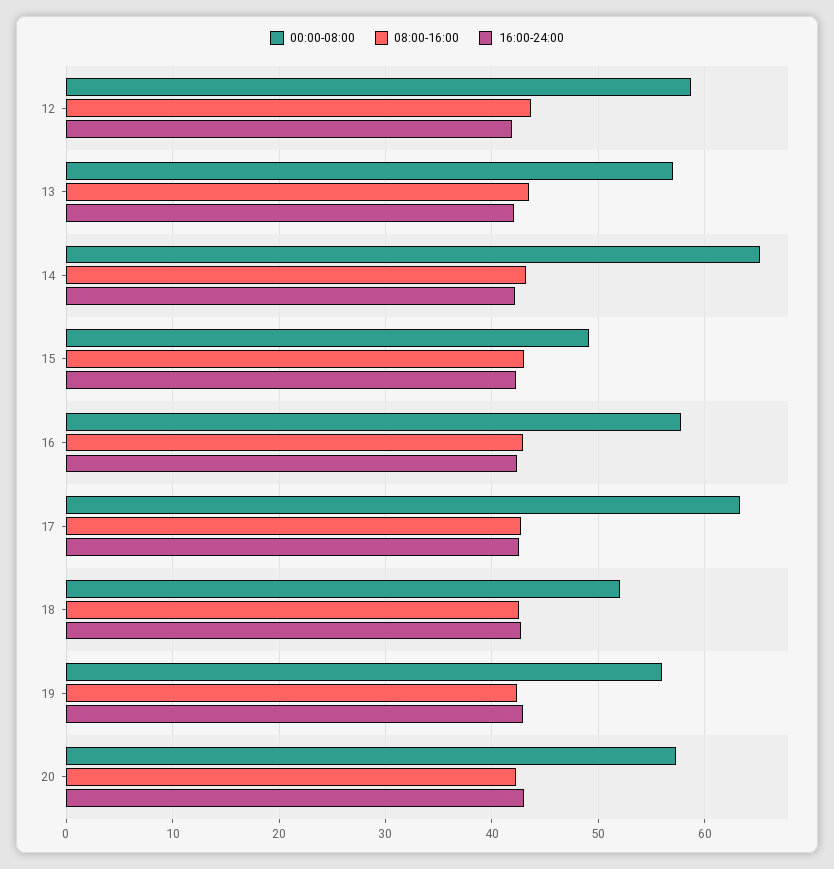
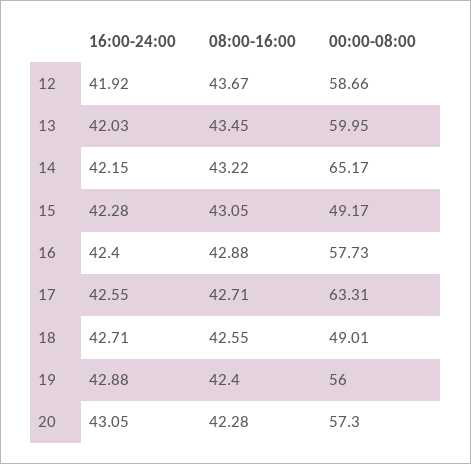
00:00-08:00, 13: 57 -> 59.95
00:00-08:00, 18: 52 -> 49.01

